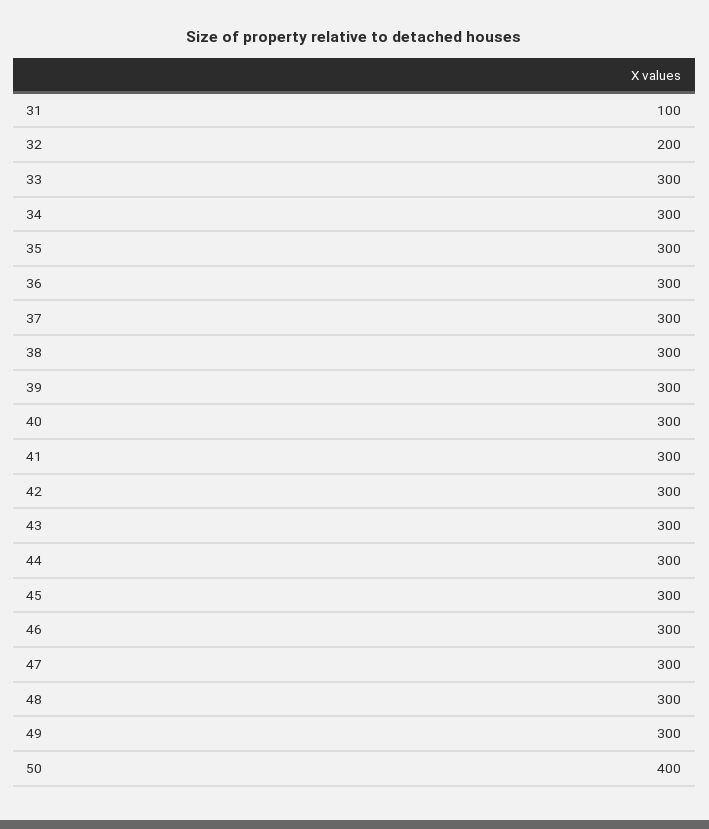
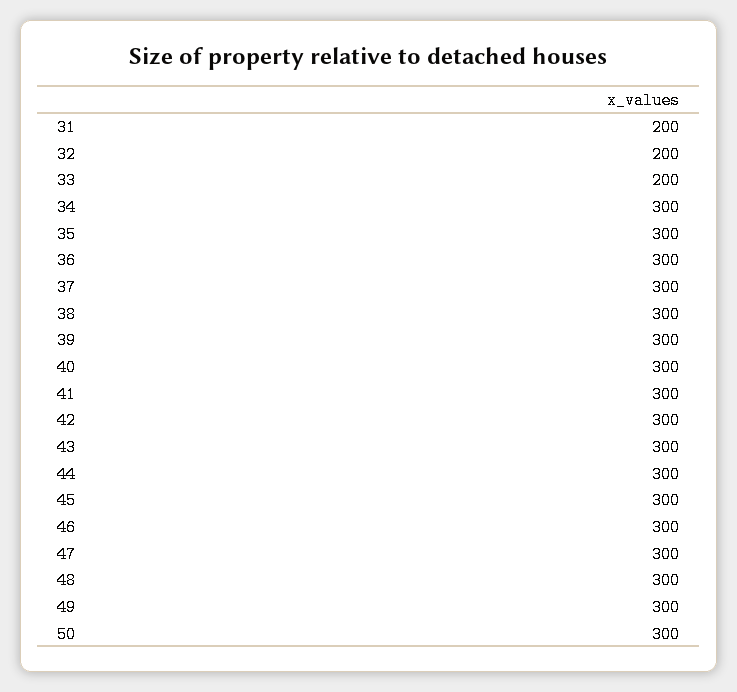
31: 100 -> 200
33: 300 -> 200
50: 400 -> 300

